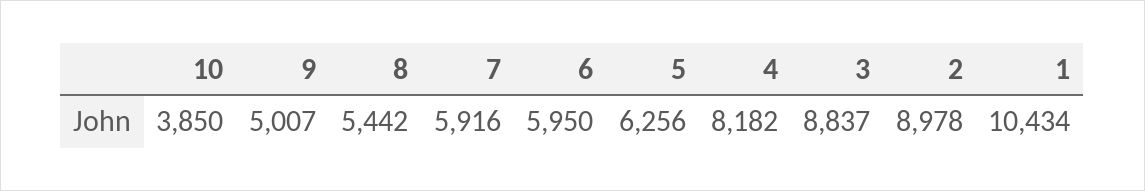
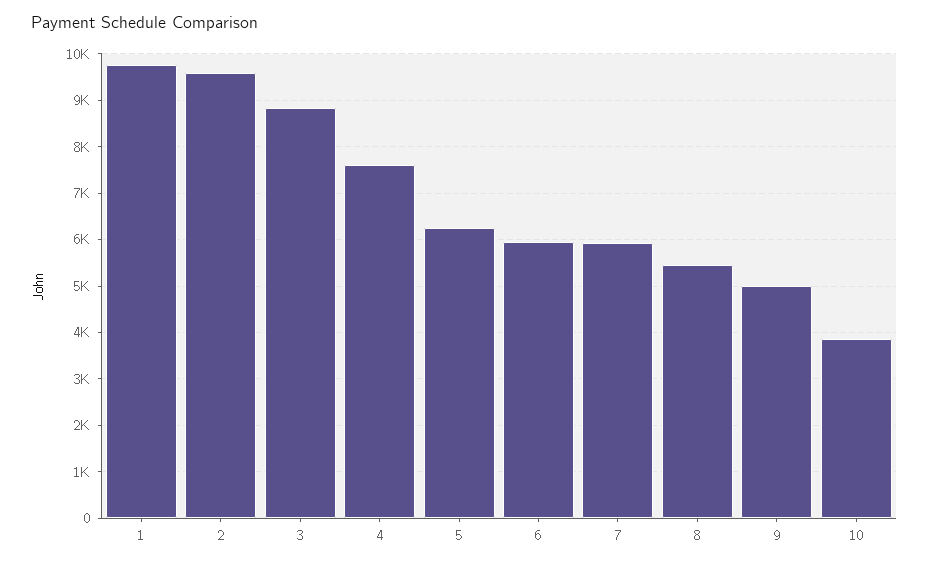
4: 8182 -> 7600
2: 8978 -> 9600
1: 10434 -> 9800

